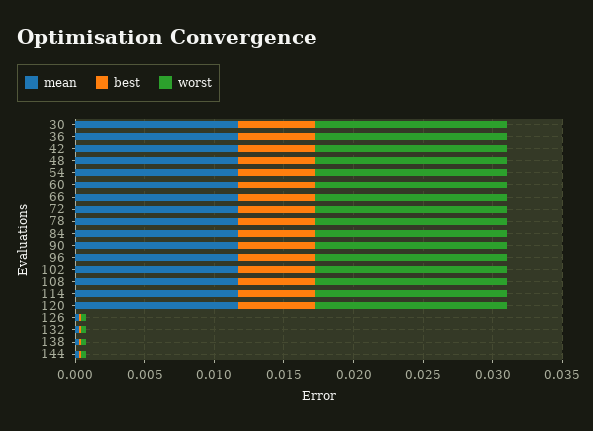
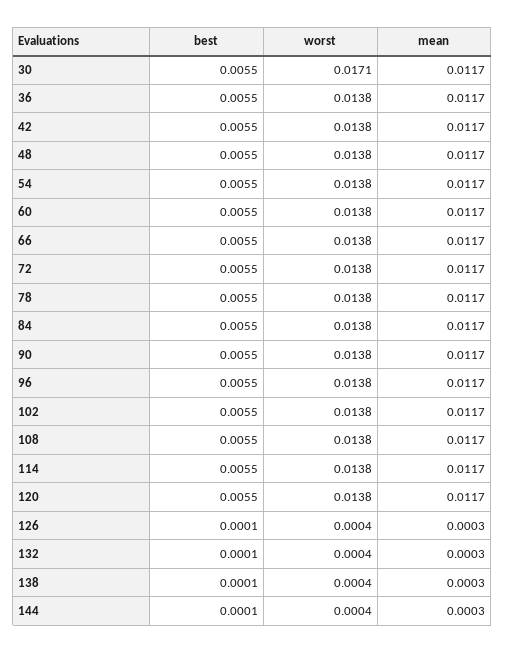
worst, 30: 0.014 -> 0.0171

